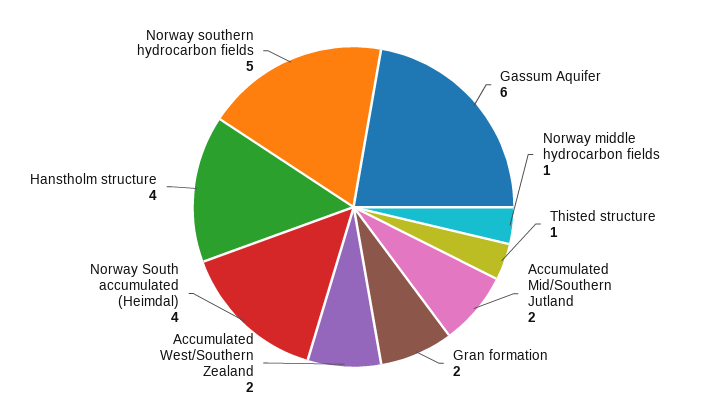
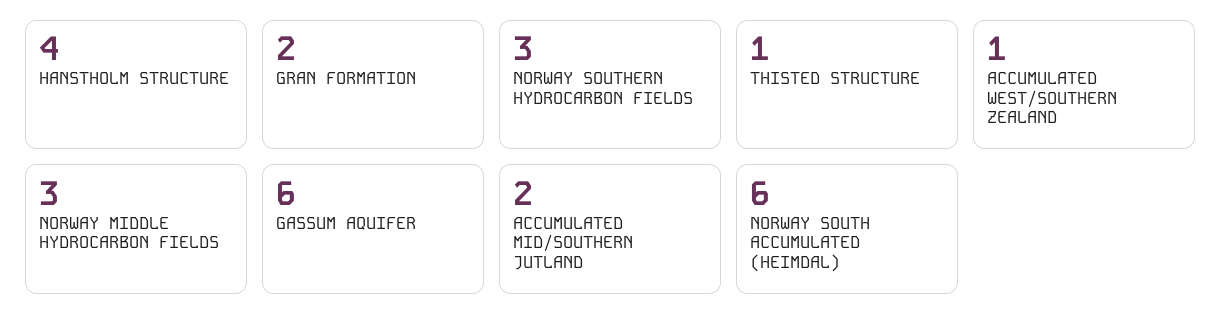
Norway middle hydrocarbon fields: 1 -> 3
Accumulated West/Southern Zealand: 2 -> 1
Norway South accumulated (Heimdal): 4 -> 6
Norway southern hydrocarbon fields: 5 -> 3

